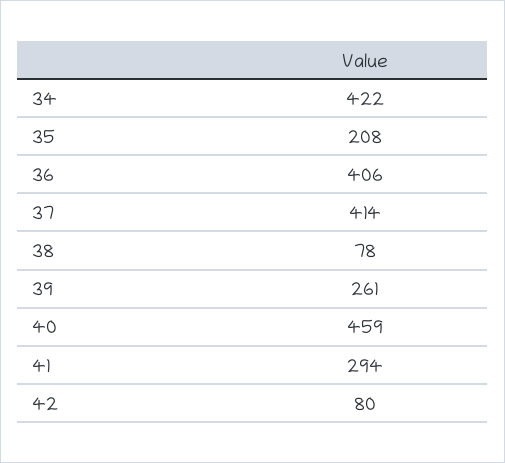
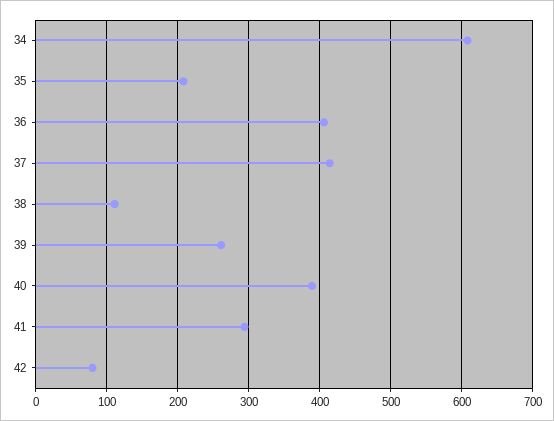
34: 422 -> 610
38: 78 -> 110
40: 459 -> 390

